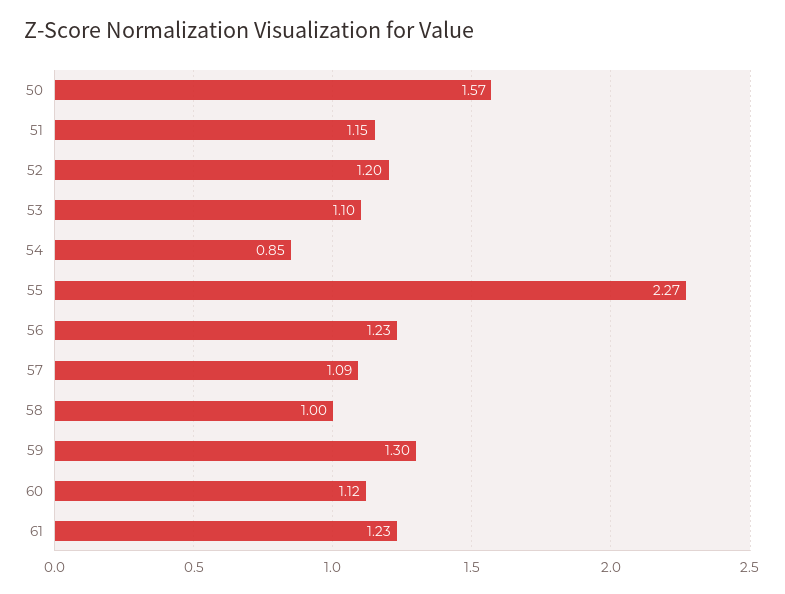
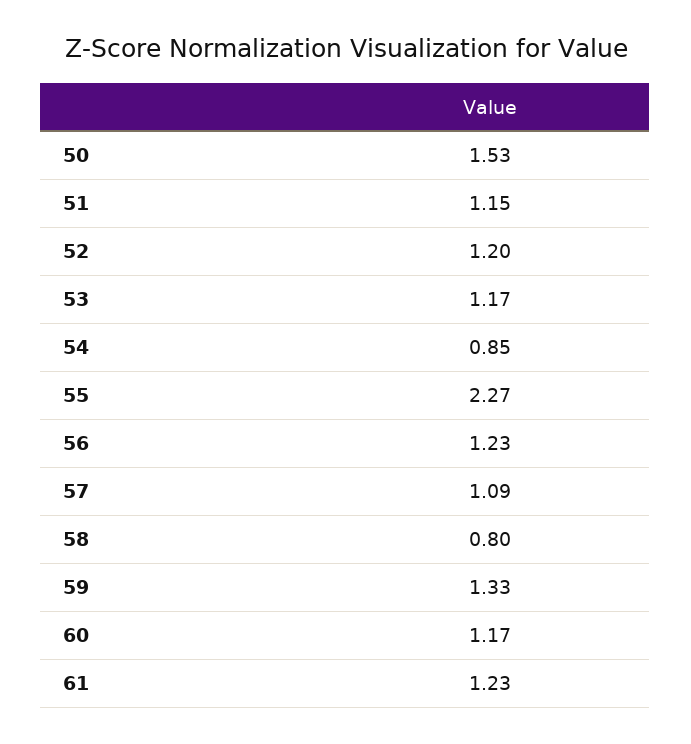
50: 1.57 -> 1.53
53: 1.1 -> 1.17
58: 1 -> 0.8
59: 1.3 -> 1.33
60: 1.12 -> 1.17

